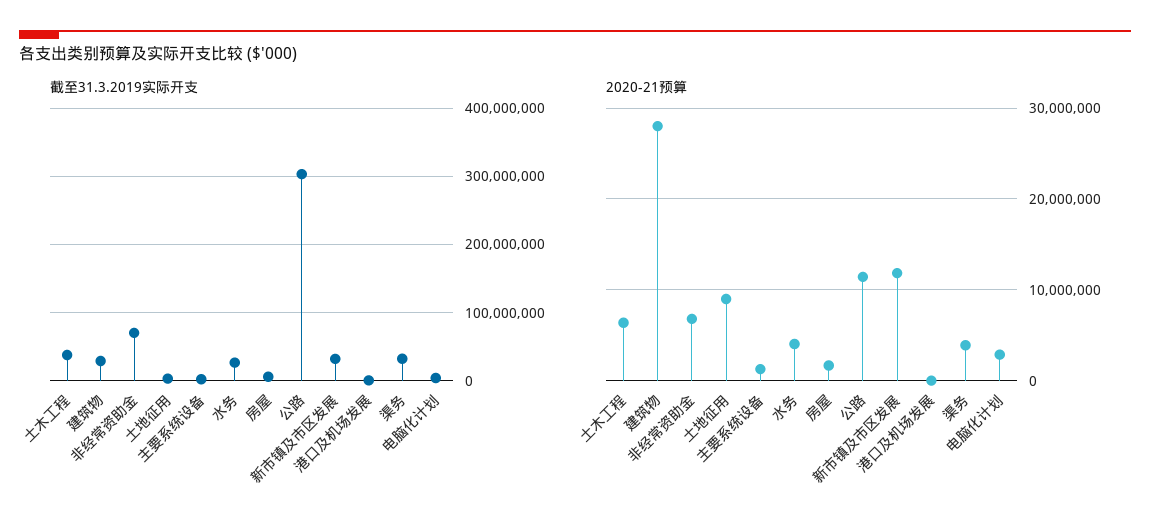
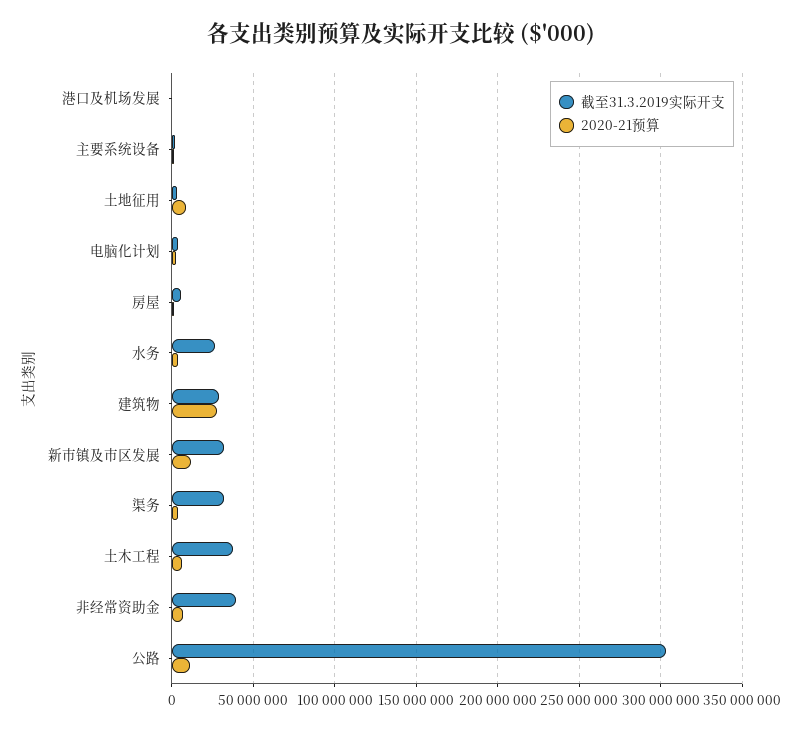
截至31.3.2019实际开支, 非经常资助金: 70000000 -> 40000000

